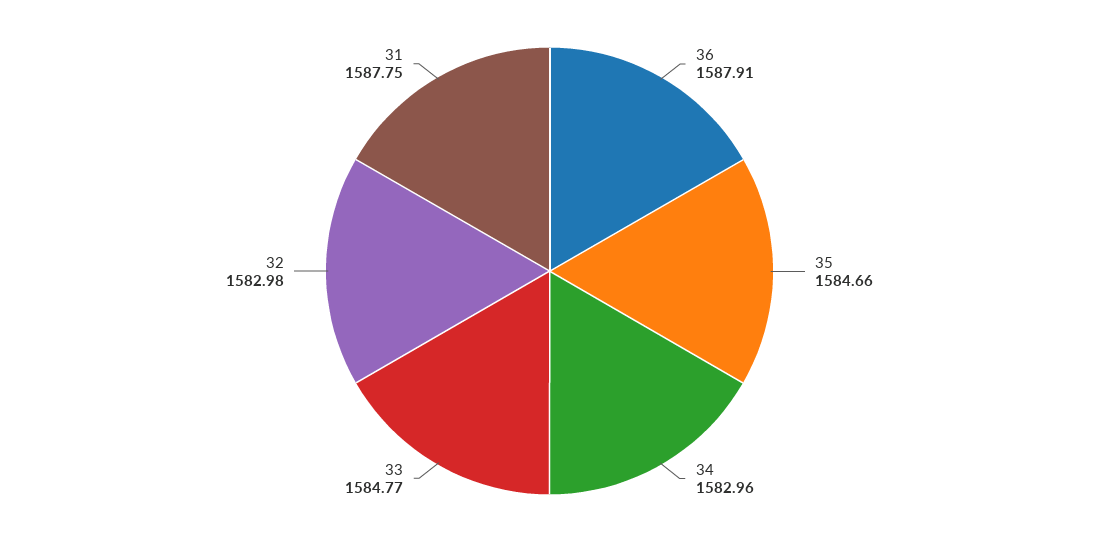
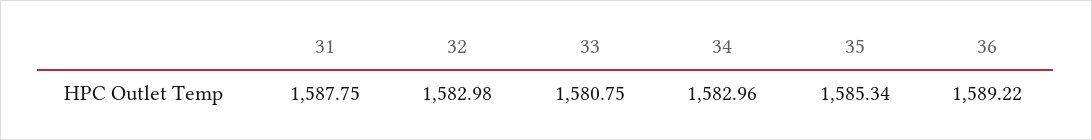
36: 1587.91 -> 1589.22
35: 1584.66 -> 1585.34
33: 1584.77 -> 1580.75

